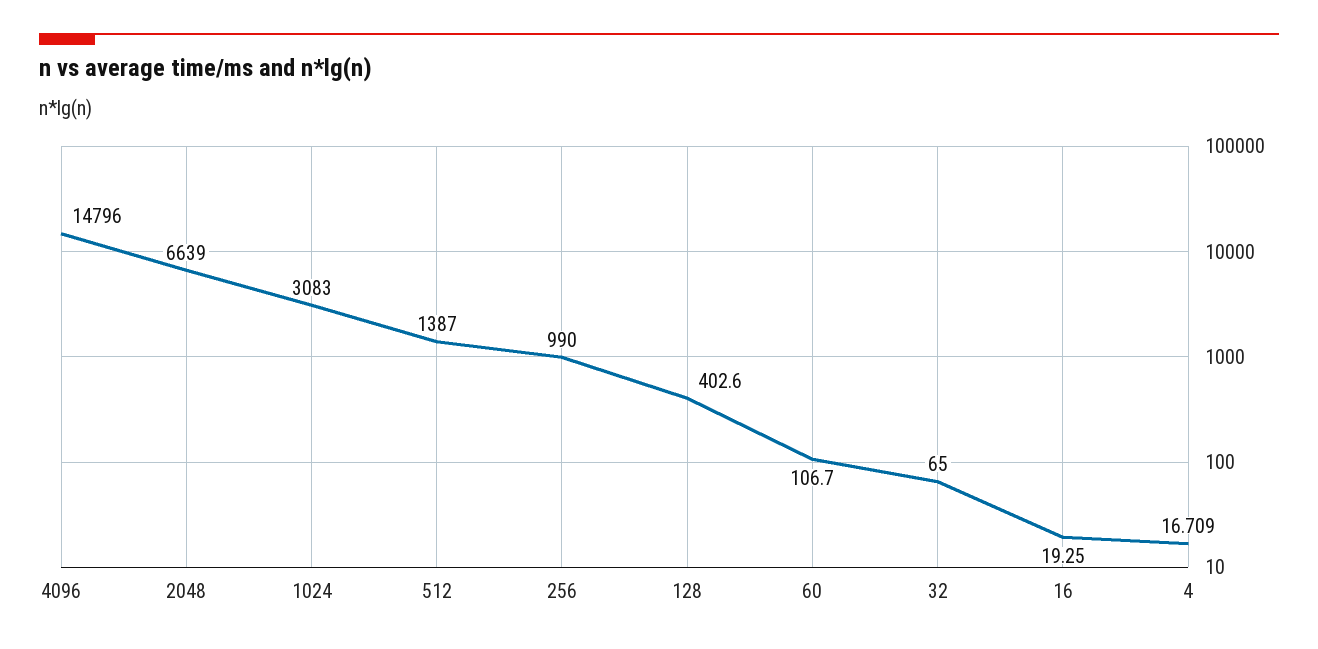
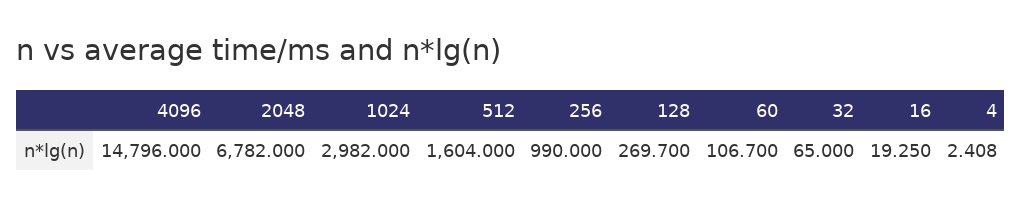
2048: 6639 -> 6782
1024: 3083 -> 2982
512: 1387 -> 1604
128: 402.6 -> 269.7
4: 16.709 -> 2.408

